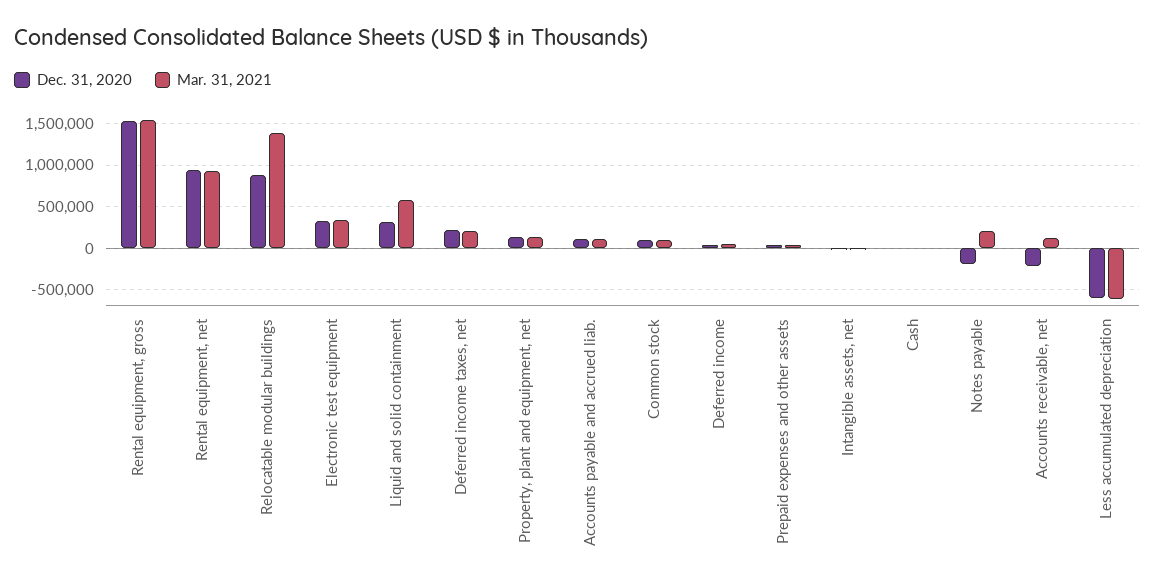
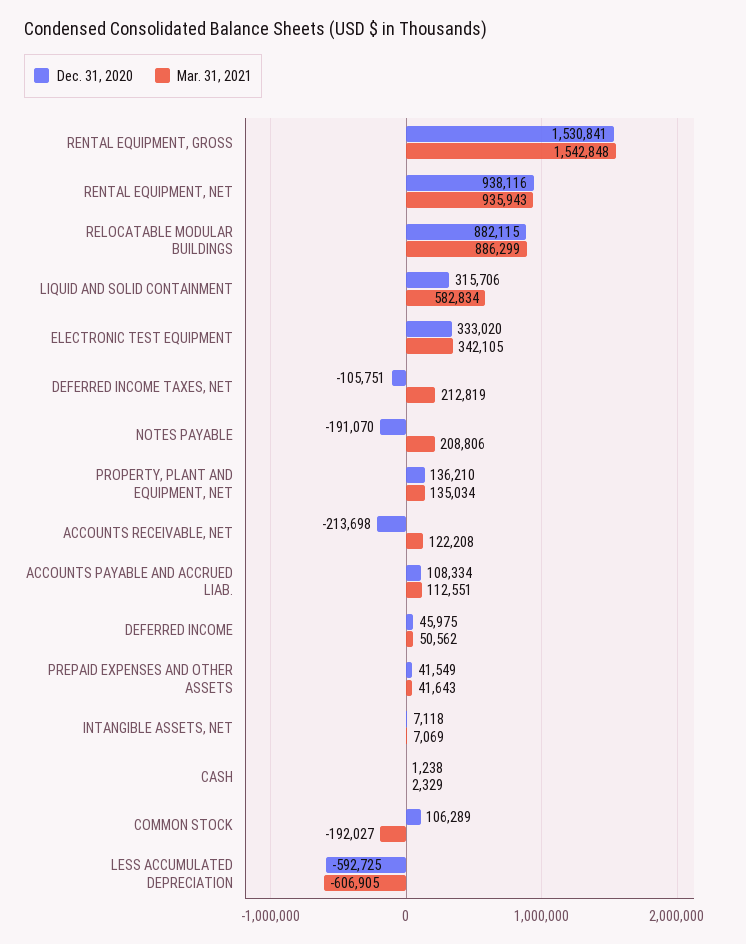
Mar. 31, 2021, Relocatable modular buildings: 1400000 -> 886299
Dec. 31, 2020, Deferred income taxes, net: 200000 -> -105751
Mar. 31, 2021, Common stock: 100000 -> -192027

